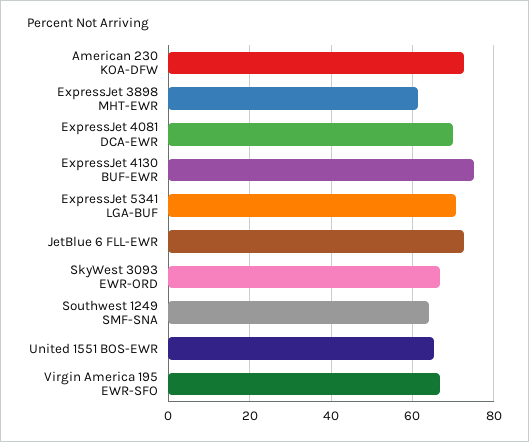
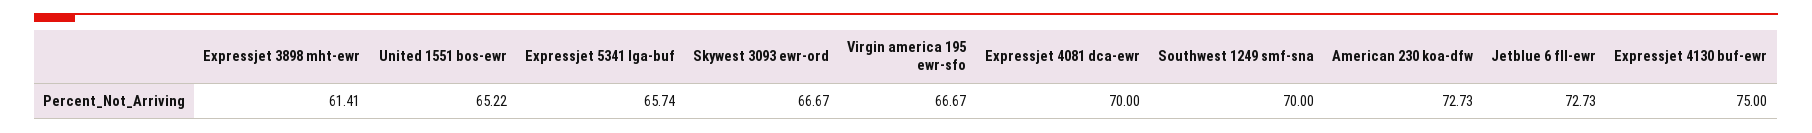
ExpressJet 5341 LGA-BUF: 70 -> 65.74
Southwest 1249 SMF-SNA: 64 -> 70

